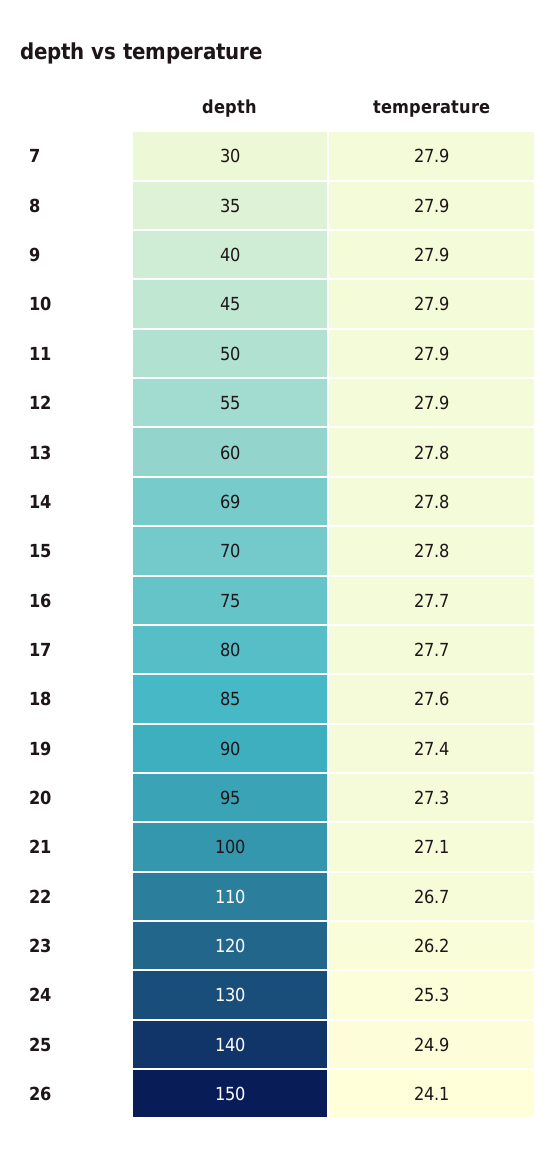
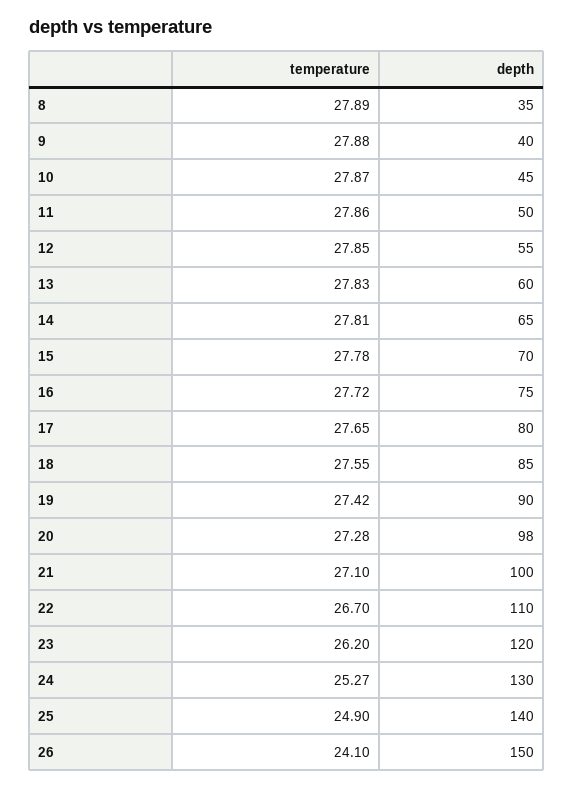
depth, 7: 30 -> none
temperature, 7: 27.9 -> none
depth, 14: 69 -> 65
depth, 20: 95 -> 98

